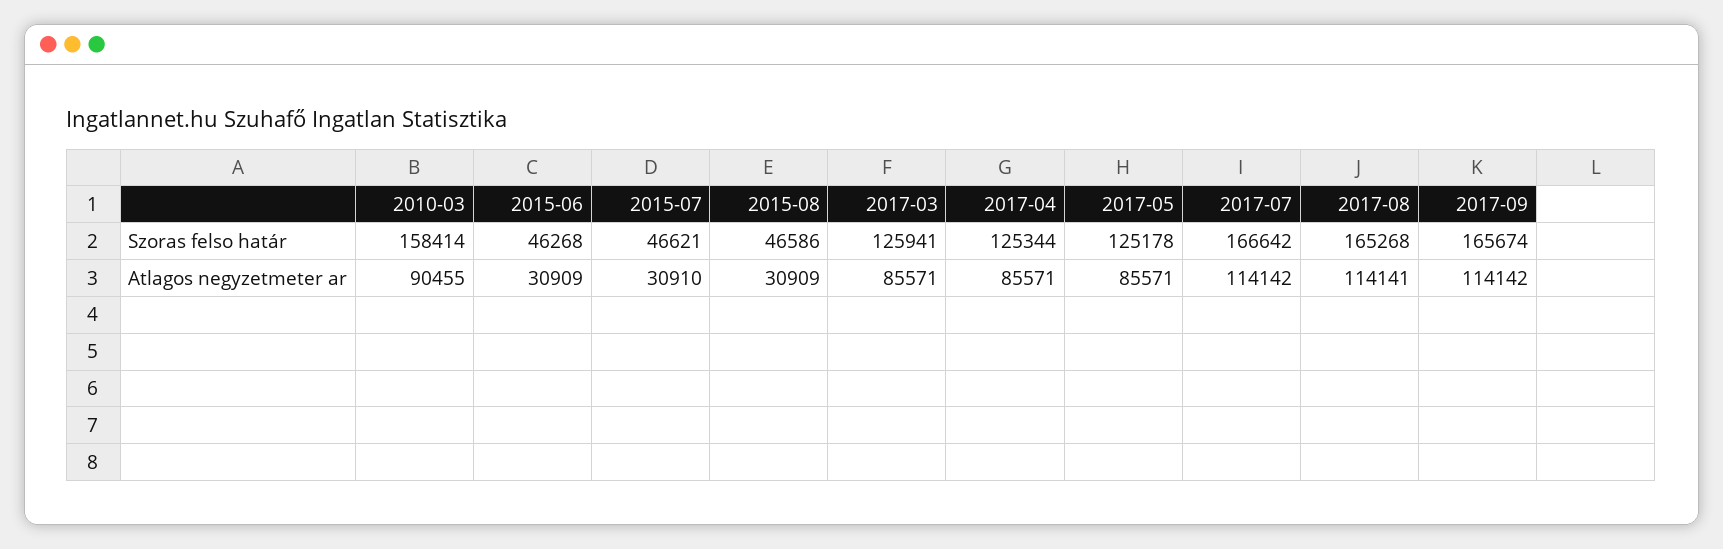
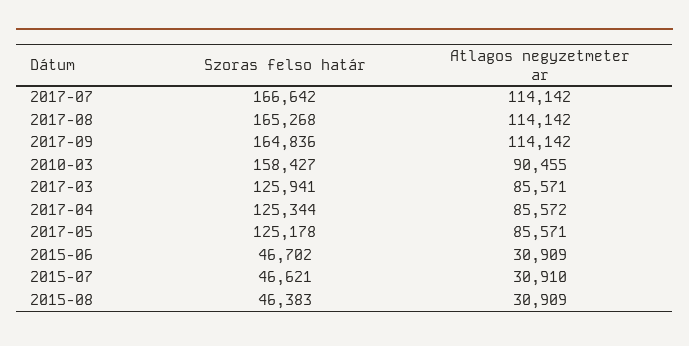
2010-03, Szoras felso határ: 158414 -> 158427
2015-06, Szoras felso határ: 46268 -> 46702
2015-08, Szoras felso határ: 46586 -> 46383
2017-09, Szoras felso határ: 165674 -> 164836
2017-04, Atlagos negyzetmeter ar: 85571 -> 85572
2017-08, Atlagos negyzetmeter ar: 114141 -> 114142

